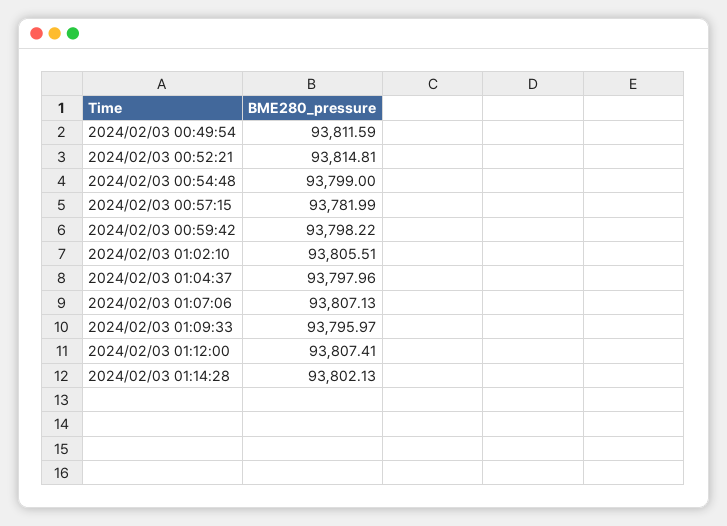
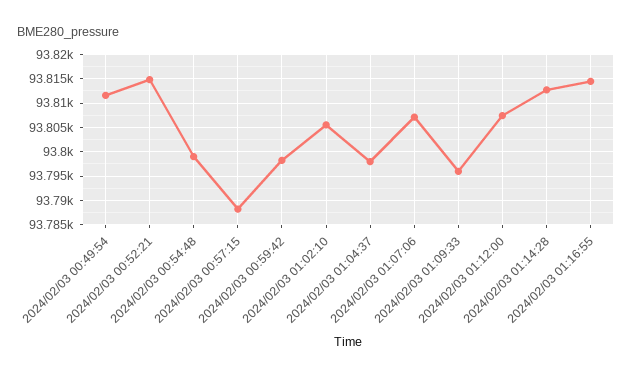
2024/02/03 00:57:15: 93781.99 -> 93787.5
2024/02/03 01:14:28: 93802.13 -> 93812.5
2024/02/03 01:16:55: none -> 93815

